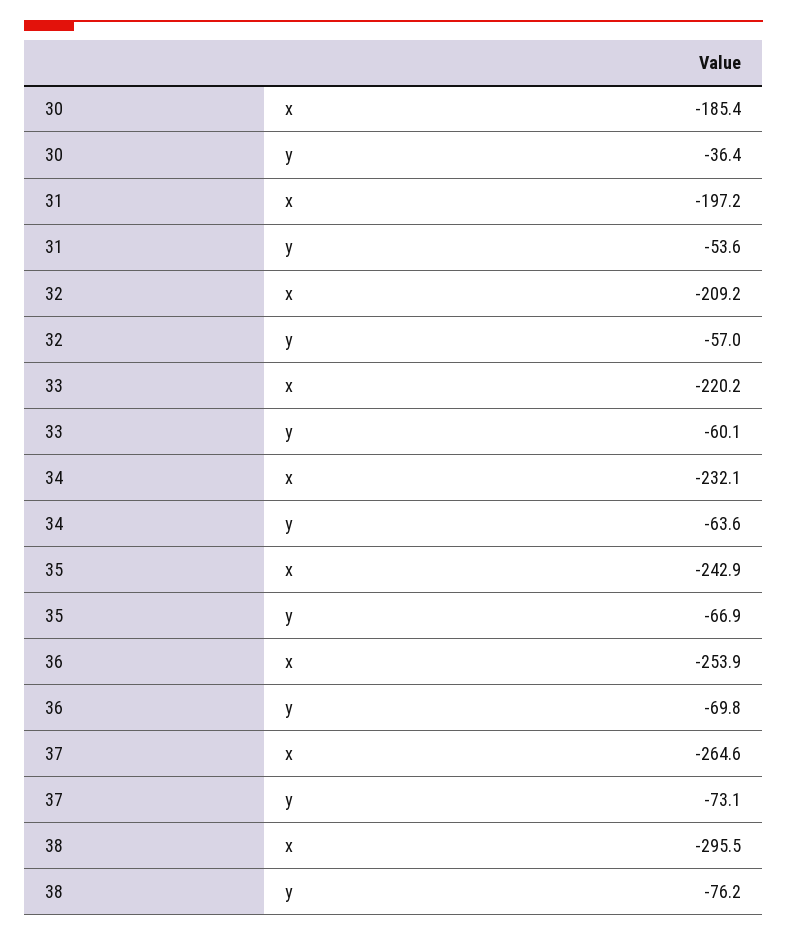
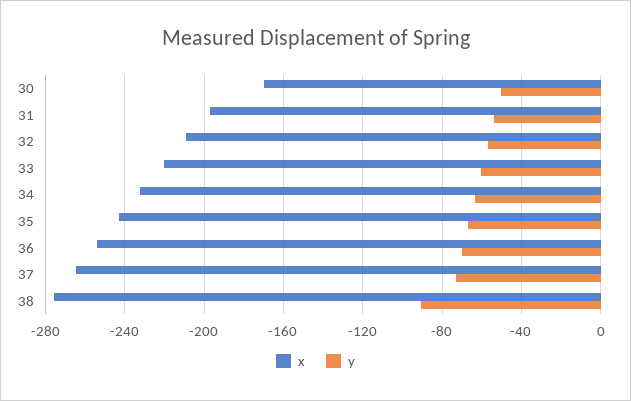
x, 30: -185.4 -> -170
y, 30: -36.4 -> -50
x, 38: -295.5 -> -275
y, 38: -76.2 -> -90

